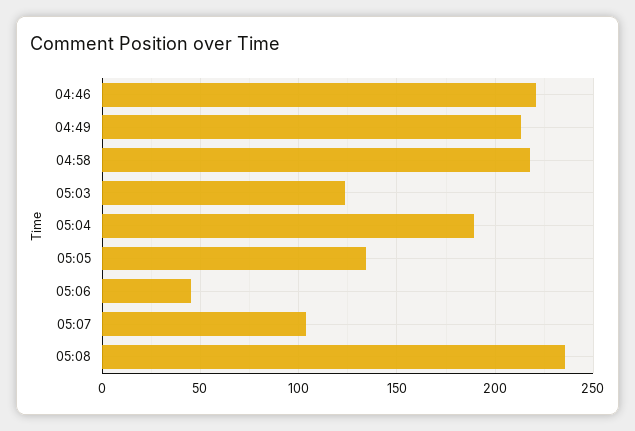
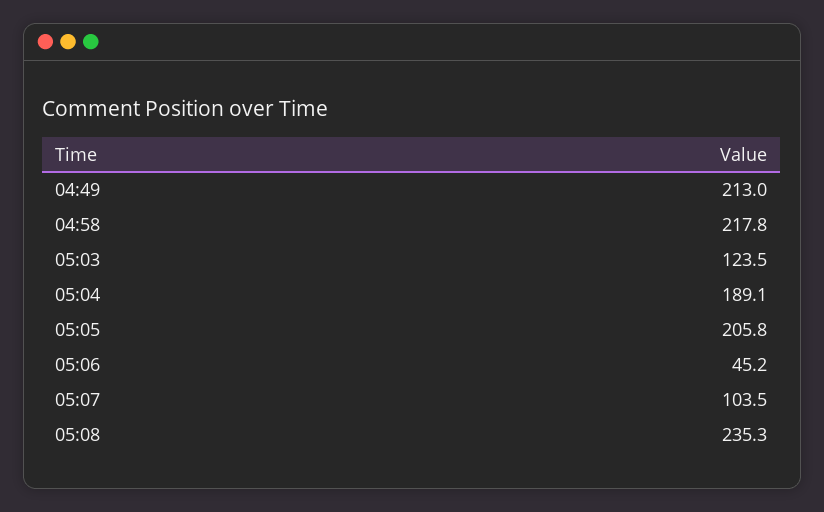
04:46: 220 -> none
05:05: 135 -> 205.8

